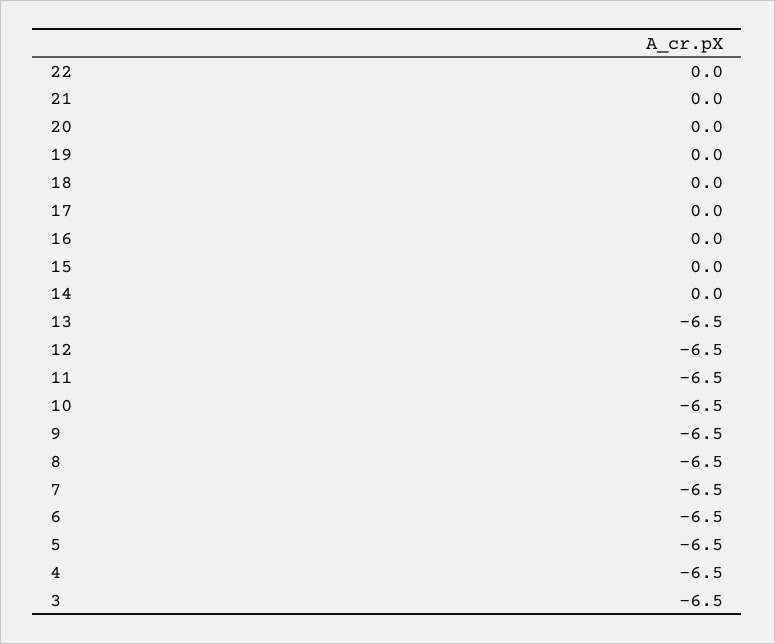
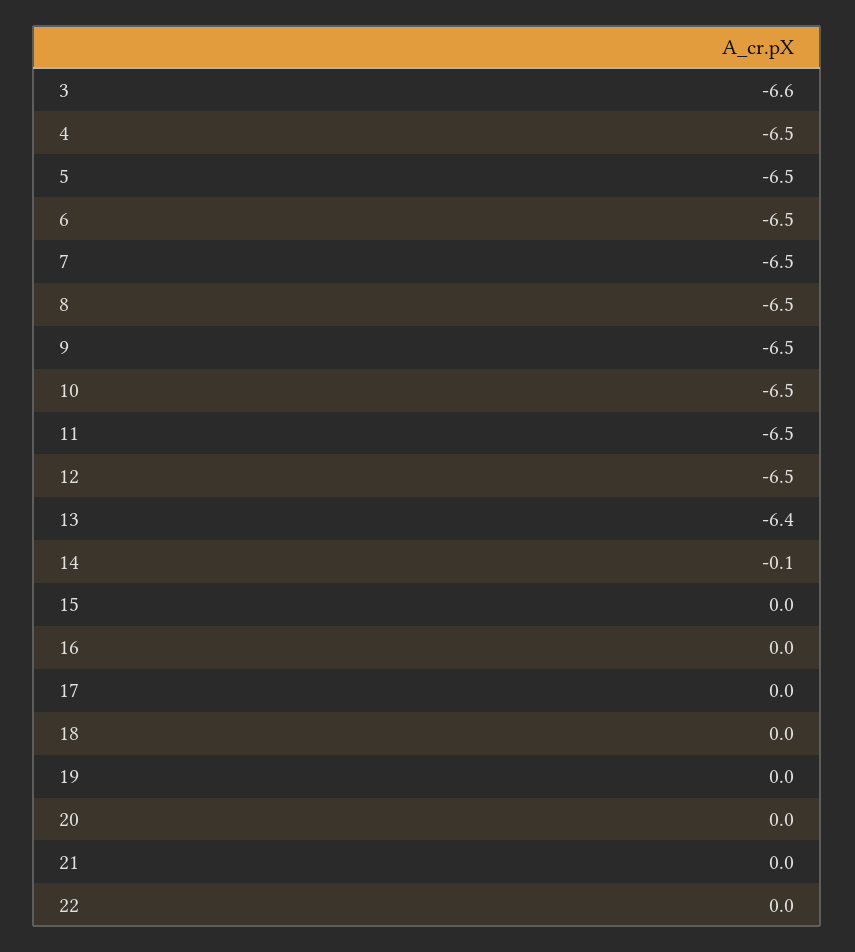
14: 0 -> -0.1
13: -6.5 -> -6.4
3: -6.5 -> -6.6

